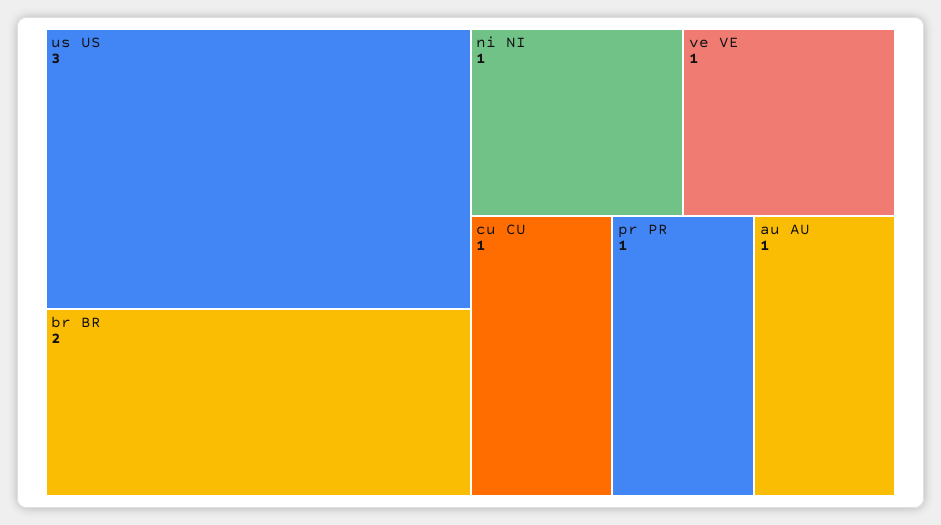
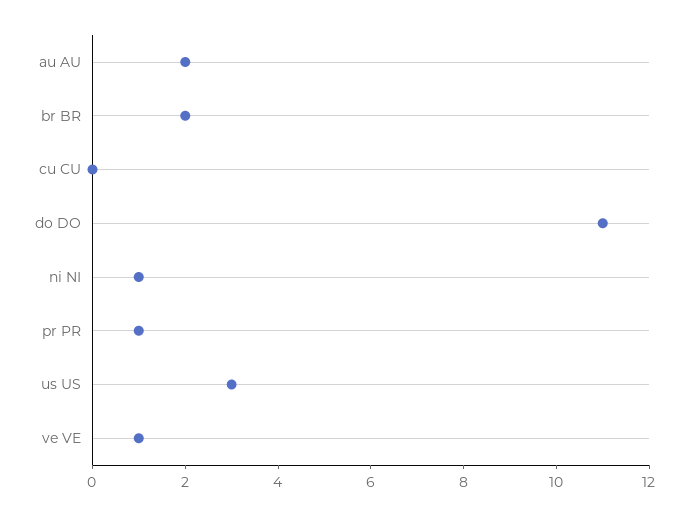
cu CU: 1 -> 0
au AU: 1 -> 2
do DO: none -> 11

